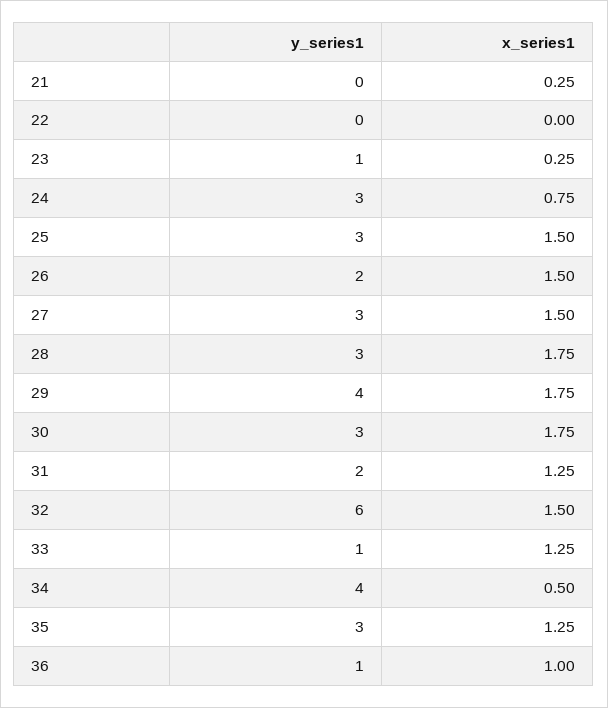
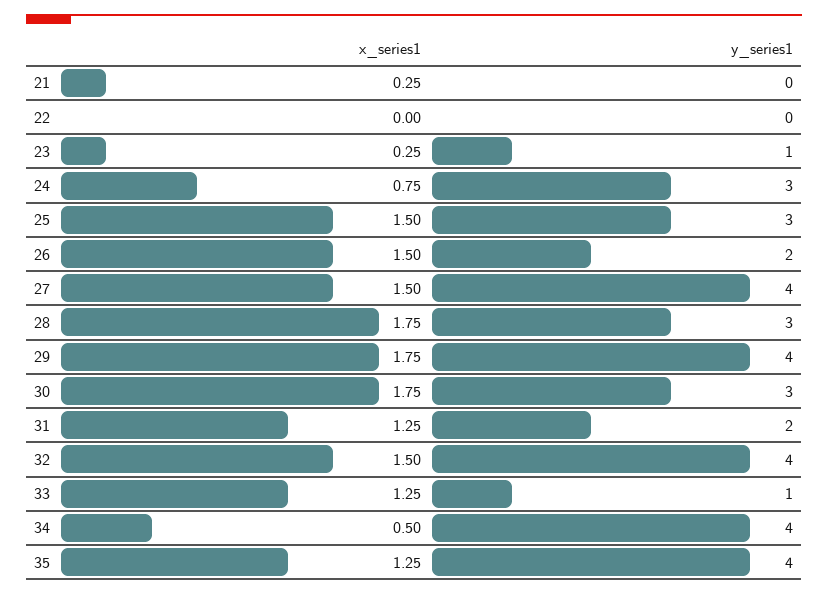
y_series1, 27: 3 -> 4
y_series1, 32: 6 -> 4
y_series1, 35: 3 -> 4
y_series1, 36: 1 -> none
x_series1, 36: 1 -> none

